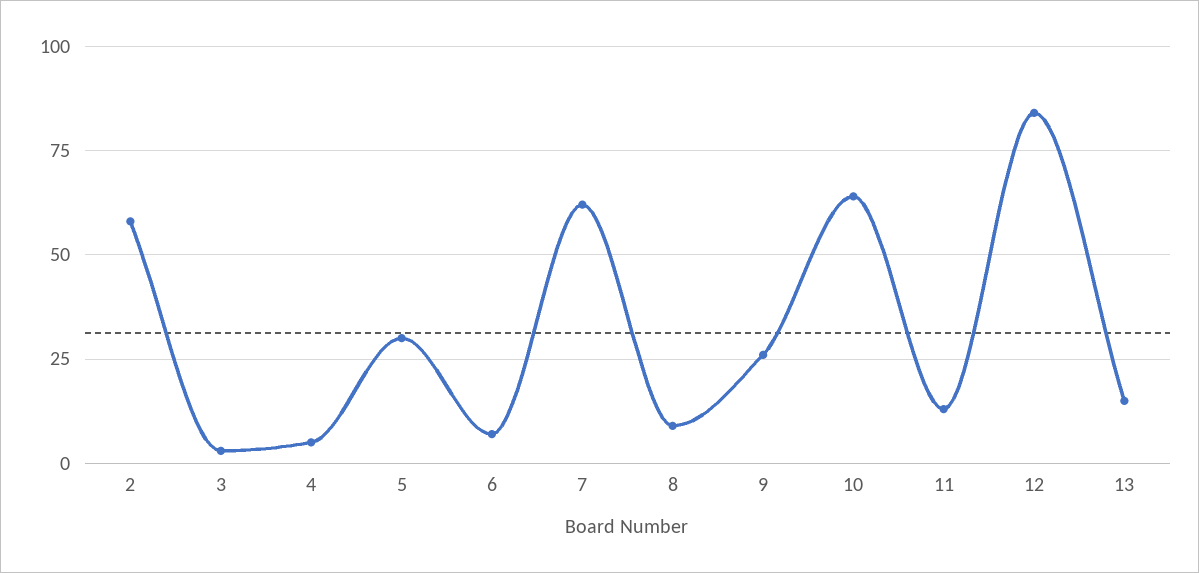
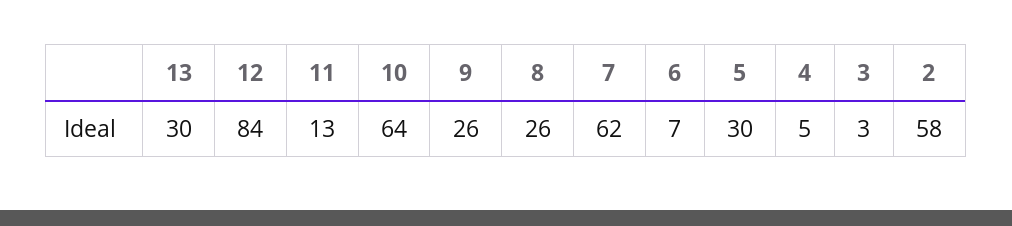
8: 10 -> 26
13: 15 -> 30

